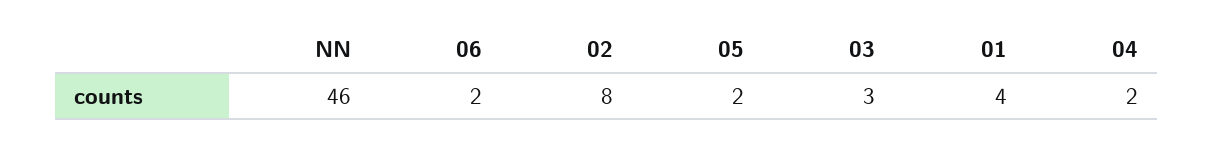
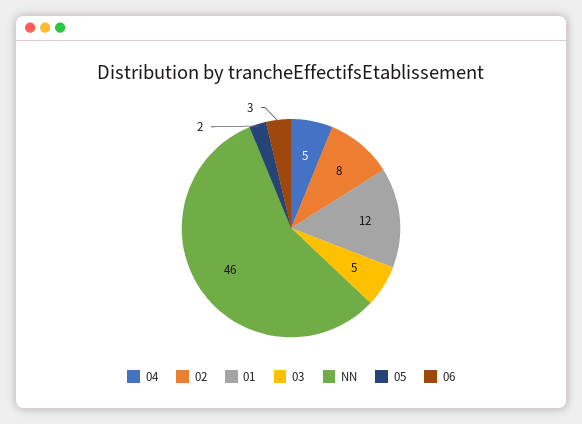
06: 2 -> 3
03: 3 -> 5
01: 4 -> 12
04: 2 -> 5

